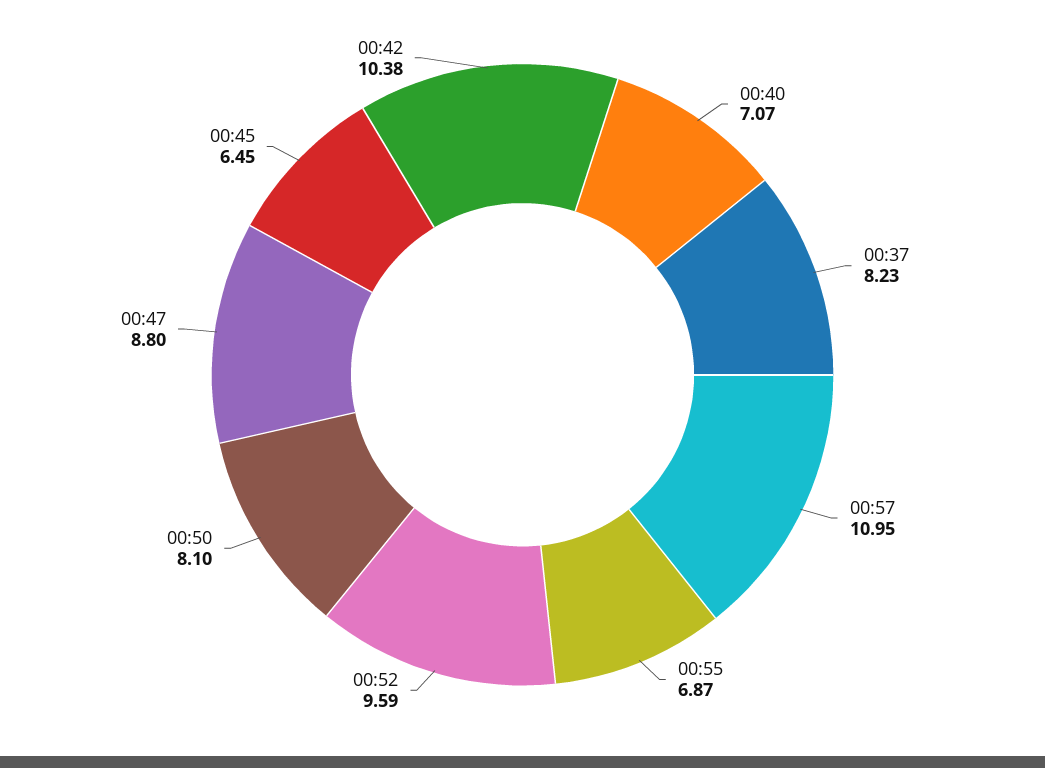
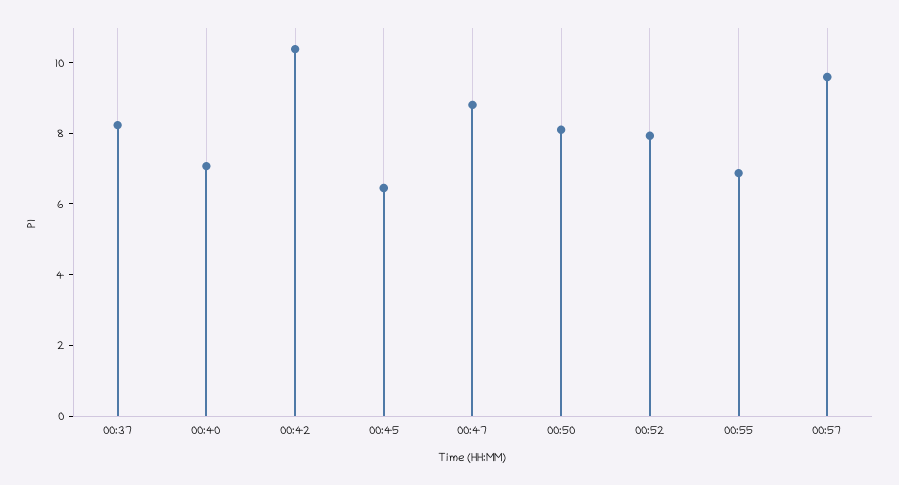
00:57: 10.95 -> 9.5
00:52: 9.59 -> 8

